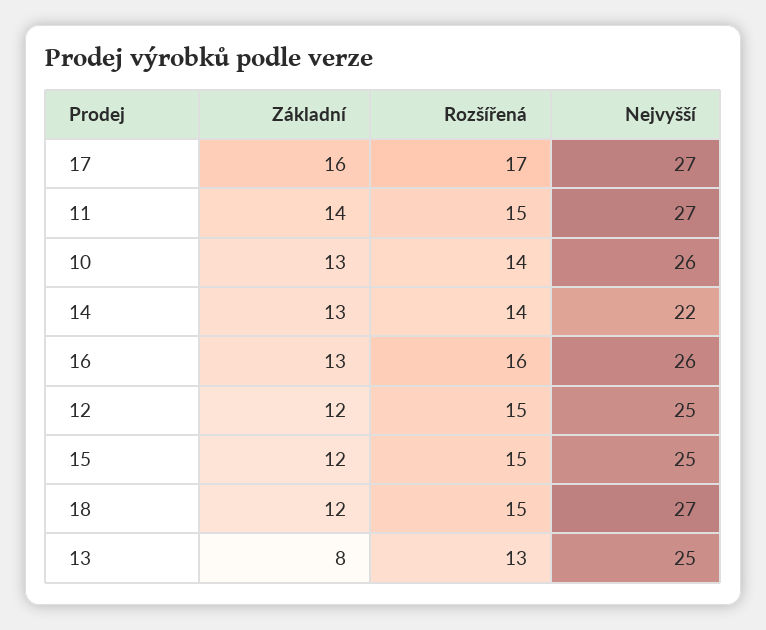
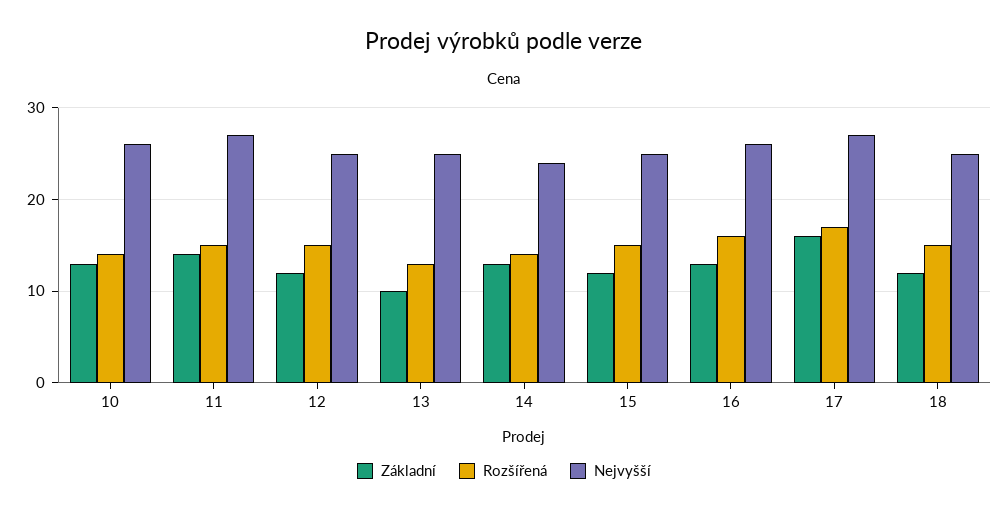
Nejvyšší, 14: 22 -> 24
Nejvyšší, 18: 27 -> 25
Základní, 13: 8 -> 10

